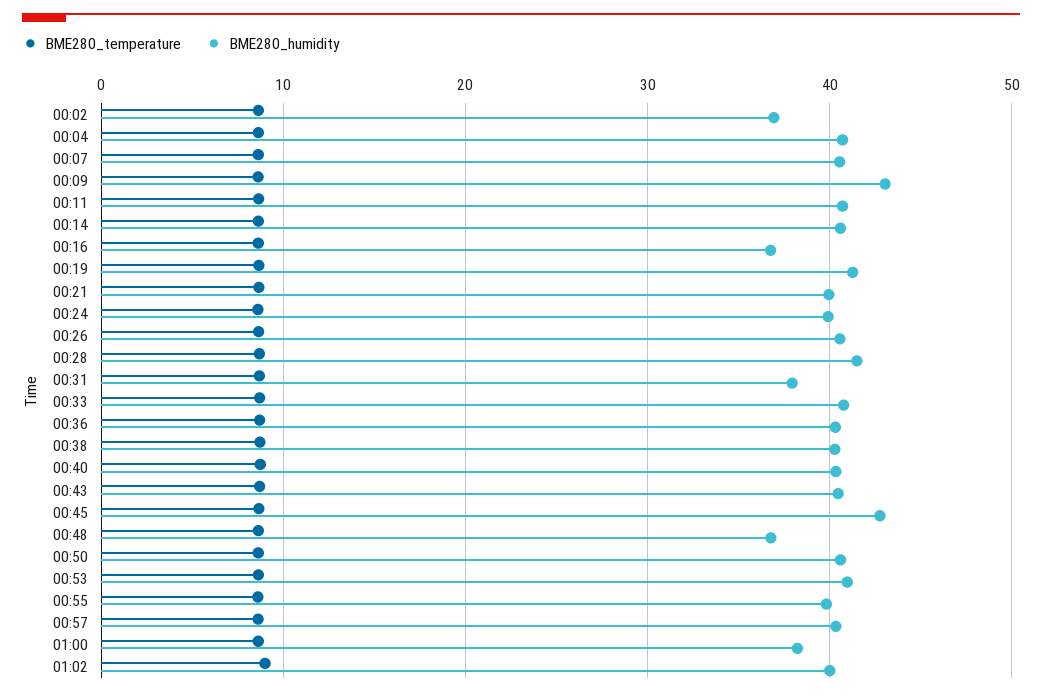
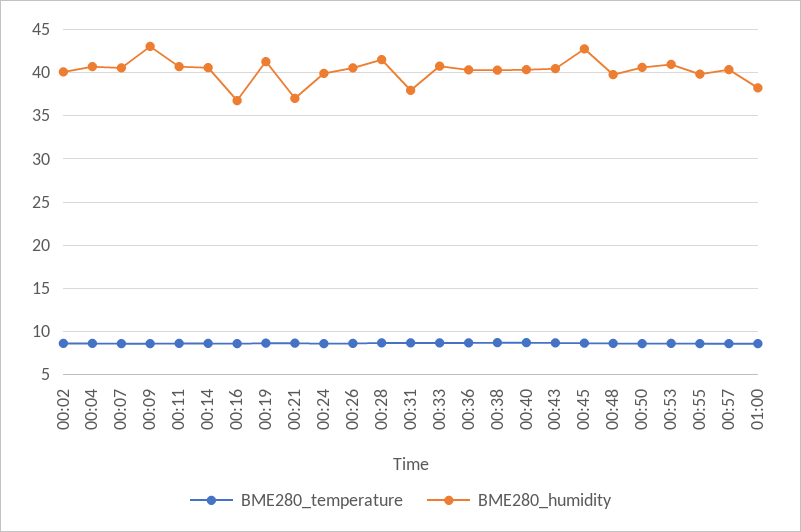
BME280_humidity, 00:02: 37 -> 40
BME280_humidity, 00:21: 40 -> 37
BME280_humidity, 00:48: 37 -> 40
BME280_temperature, 01:02: 9 -> none
BME280_humidity, 01:02: 40 -> none

